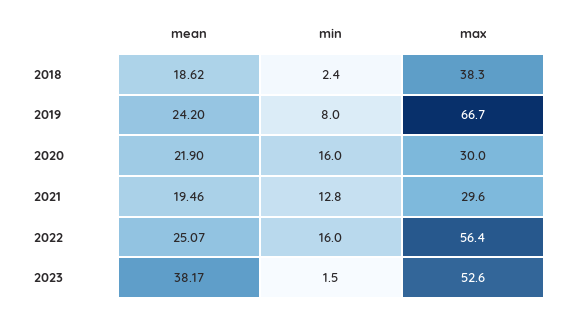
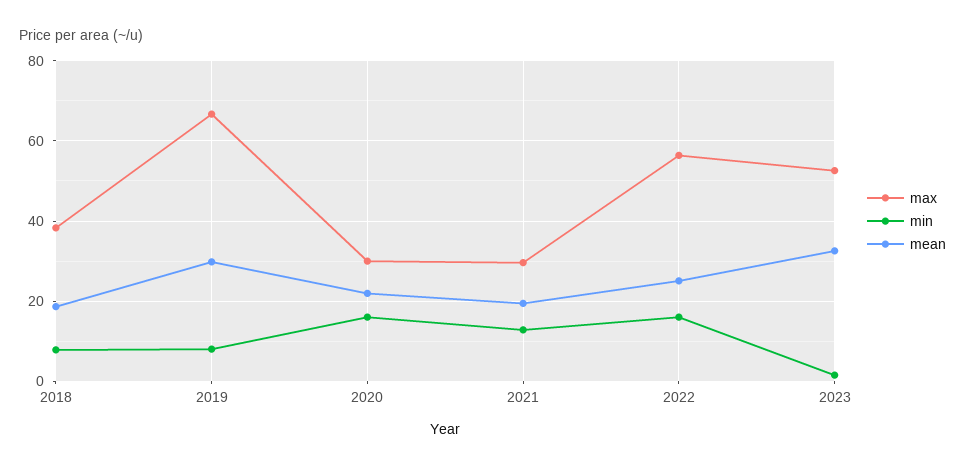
min, 2018: 2.4 -> 8
mean, 2019: 24.2 -> 30
mean, 2023: 38.17 -> 32

